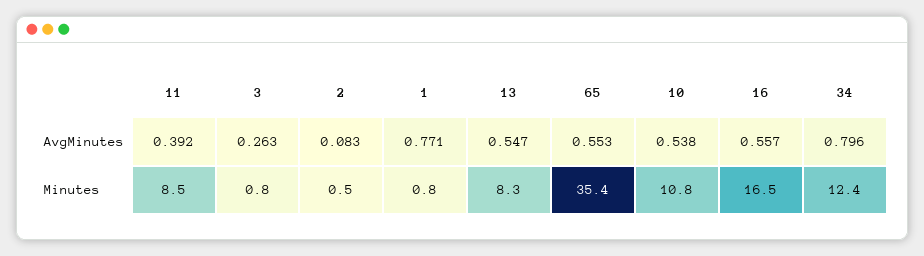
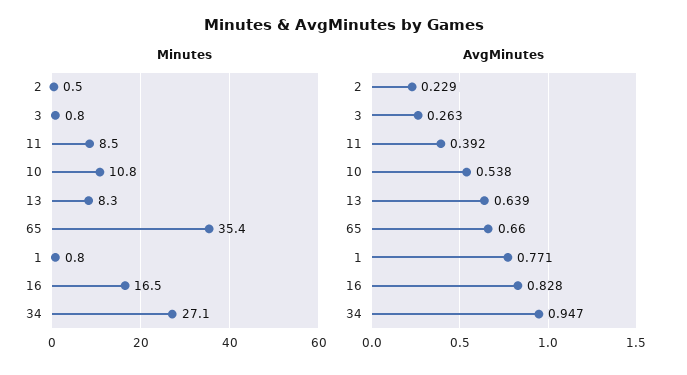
AvgMinutes, 2: 0.083 -> 0.229
AvgMinutes, 13: 0.547 -> 0.639
AvgMinutes, 65: 0.553 -> 0.66
AvgMinutes, 16: 0.557 -> 0.828
AvgMinutes, 34: 0.796 -> 0.947
Minutes, 34: 12.4 -> 27.1

